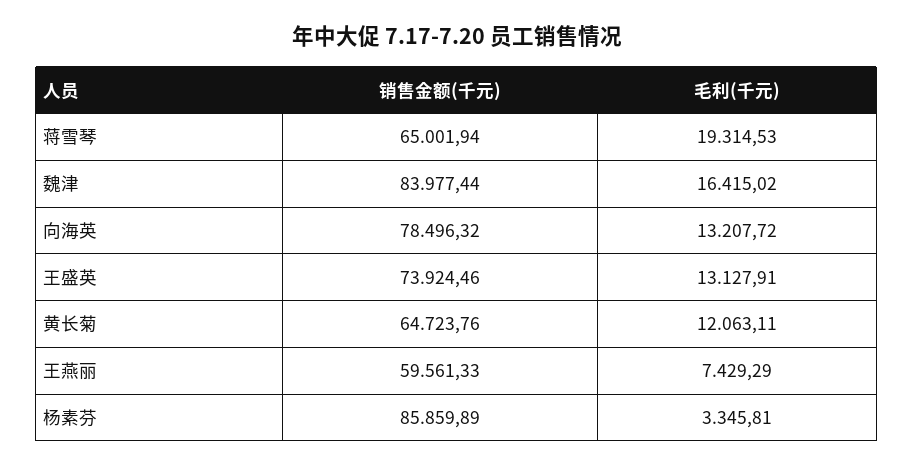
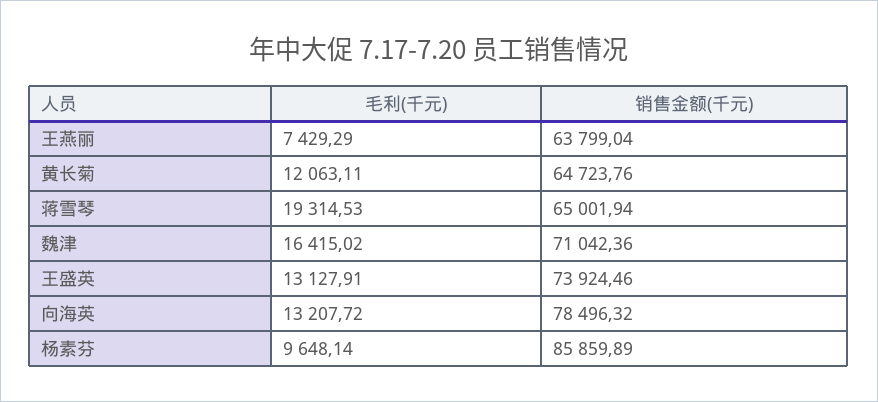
销售金额(千元), 魏津: 83977.44 -> 71042.36
销售金额(千元), 王燕丽: 59561.33 -> 63799.04
毛利(千元), 杨素芬: 3345.81 -> 9648.14

